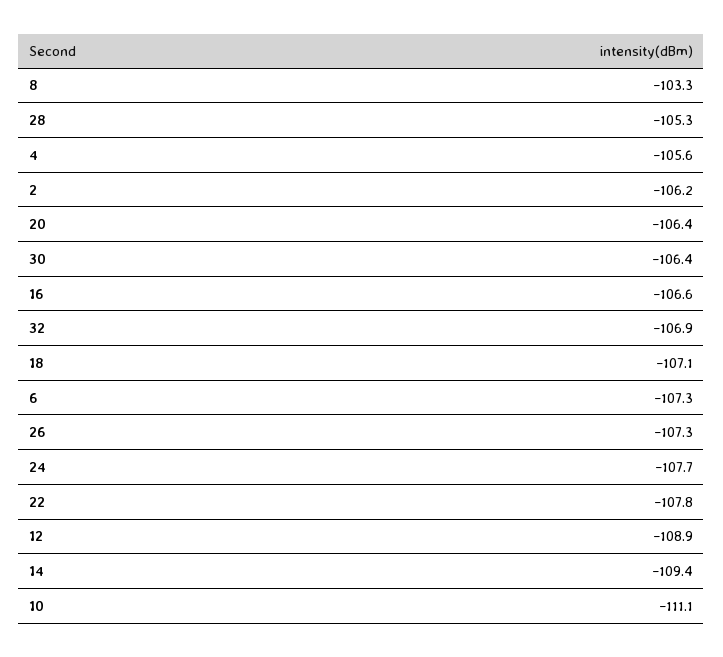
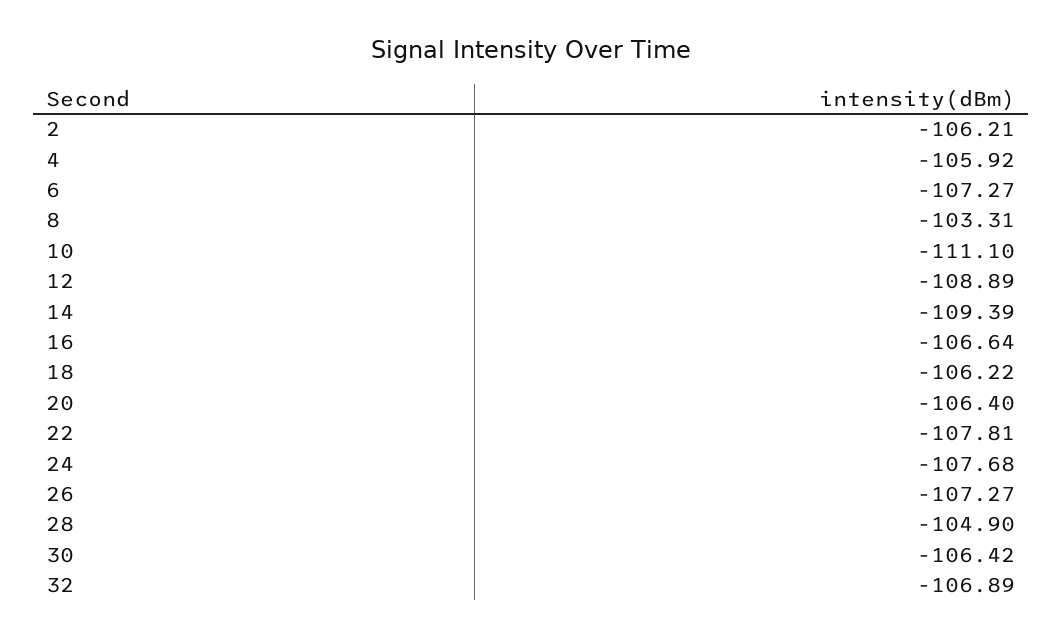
28: -105.3 -> -104.9
4: -105.6 -> -105.92
18: -107.1 -> -106.22

